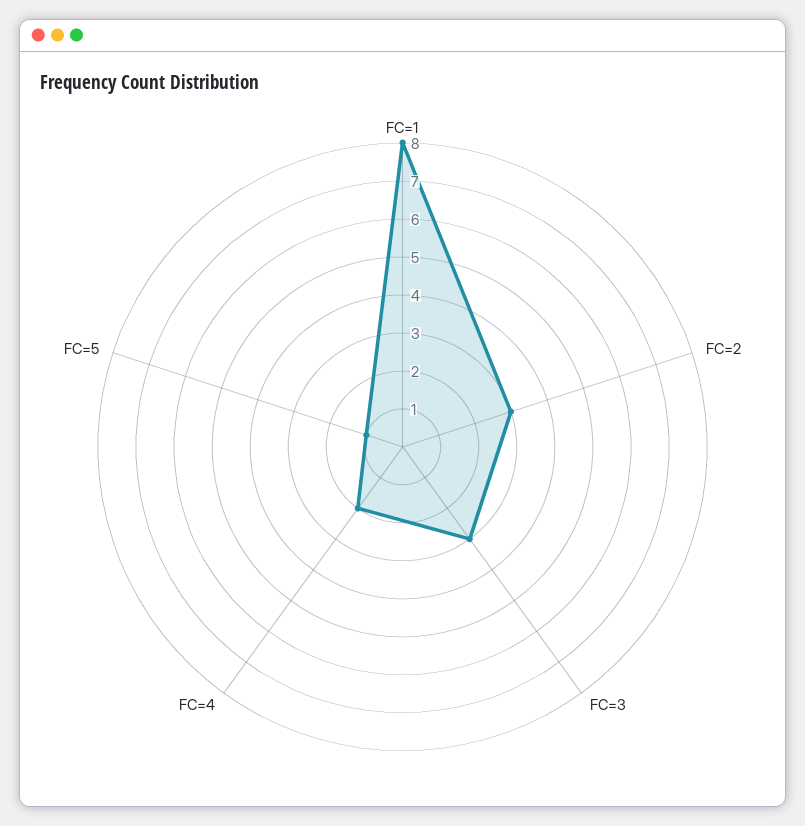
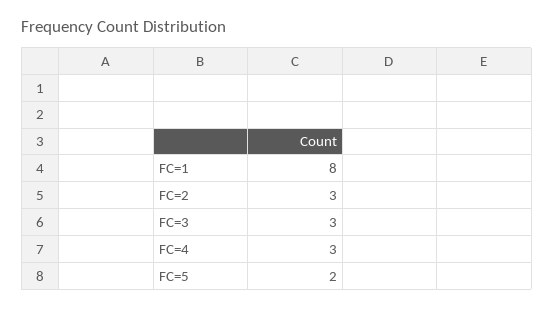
FC=4: 2 -> 3
FC=5: 1 -> 2

